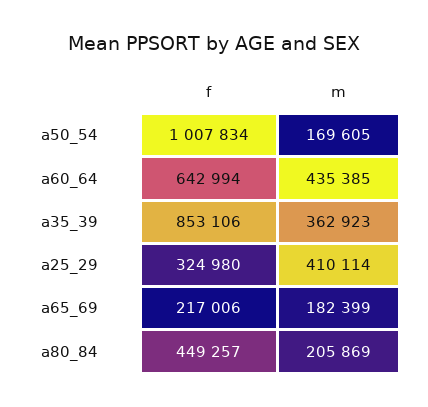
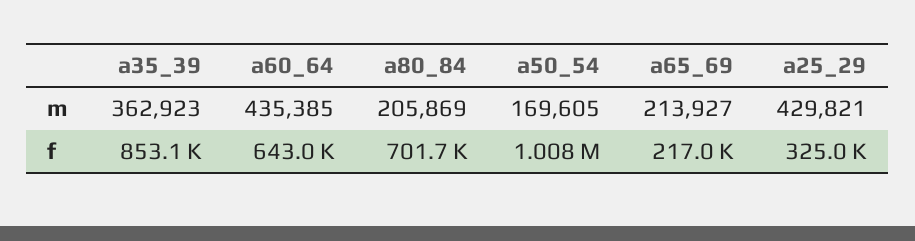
m, a25_29: 410114 -> 429821
m, a65_69: 182399 -> 213927
f, a80_84: 449257 -> 701700

